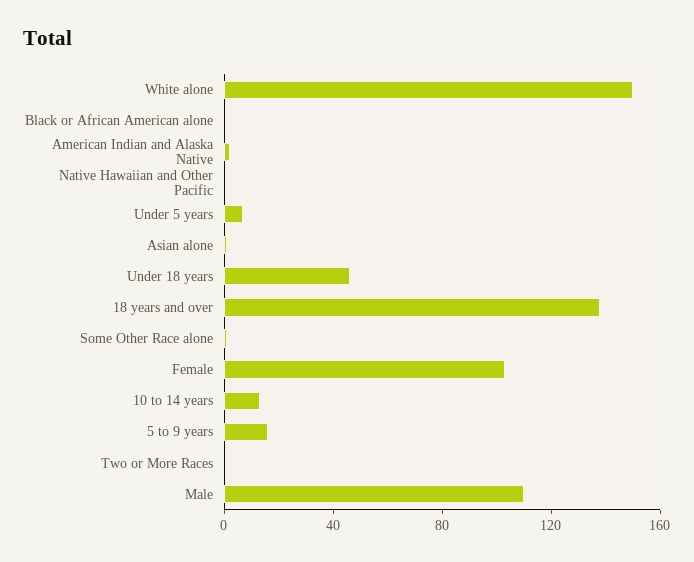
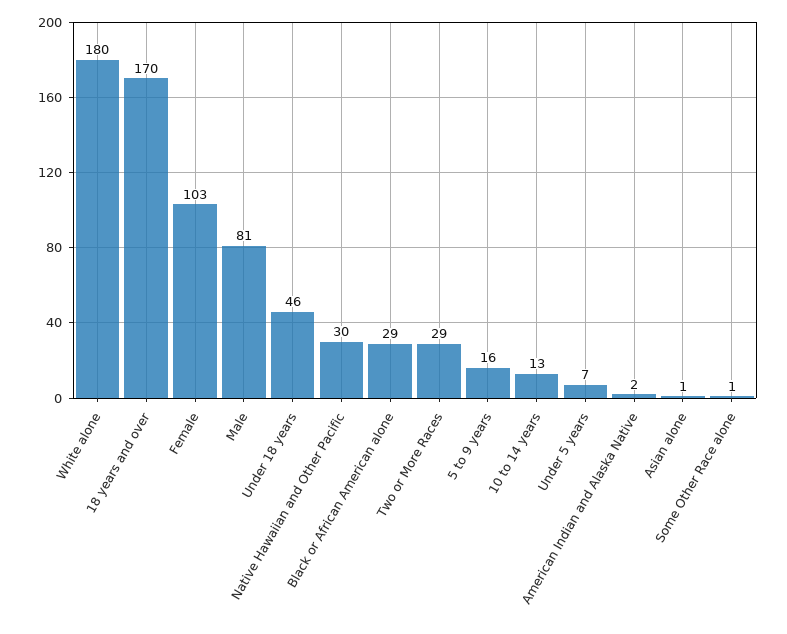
White alone: 150 -> 180
Black or African American alone: 0 -> 29
Native Hawaiian and Other Pacific: 0 -> 30
18 years and over: 140 -> 170
Two or More Races: 0 -> 29
Male: 110 -> 81

